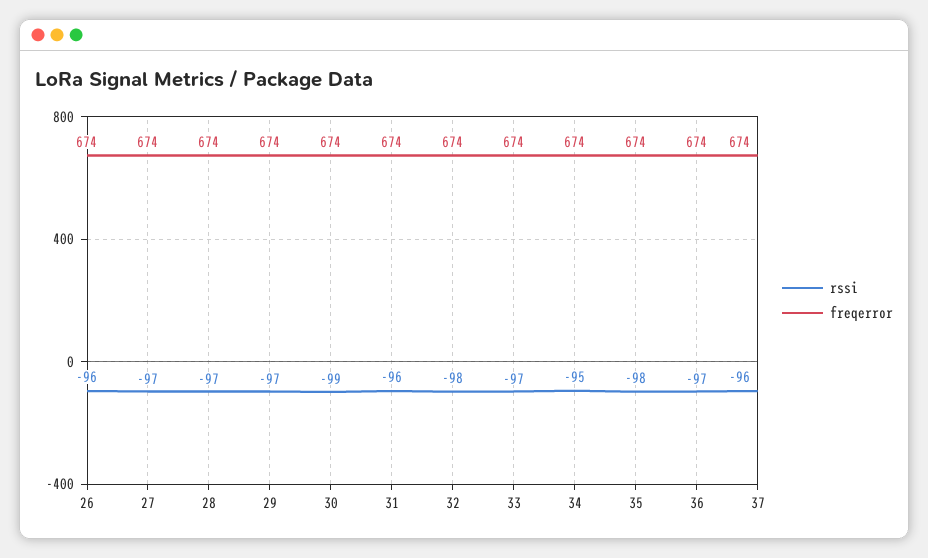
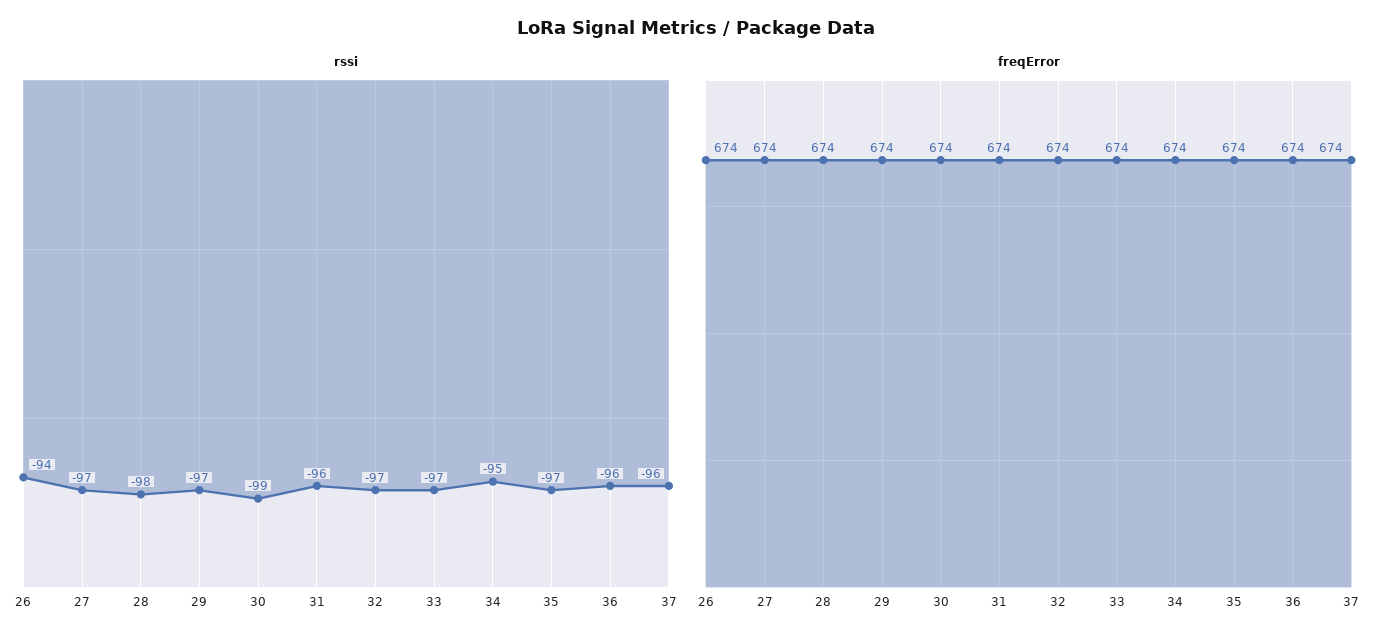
rssi, 26: -96 -> -94
rssi, 28: -97 -> -98
rssi, 32: -98 -> -97
rssi, 35: -98 -> -97
rssi, 36: -97 -> -96

